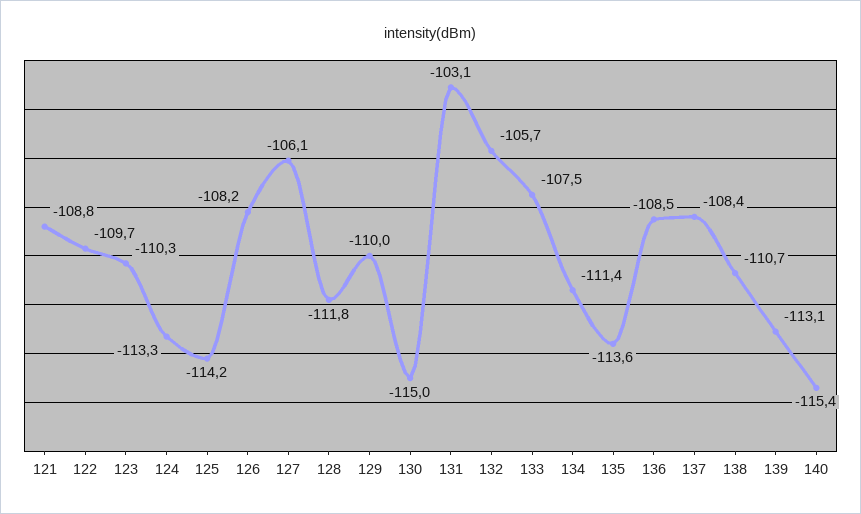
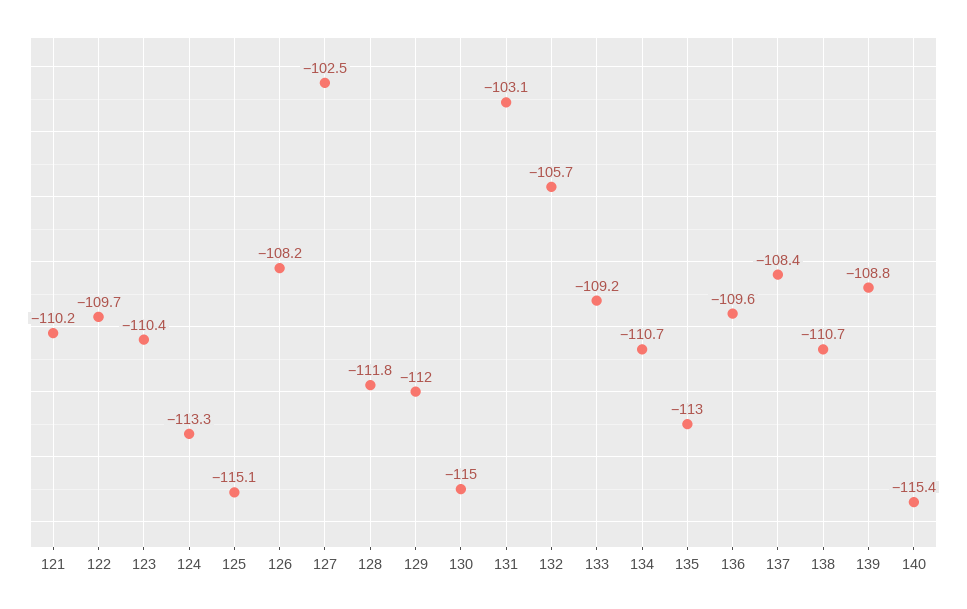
121: -108.8 -> -110.2
123: -110.3 -> -110.4
125: -114.2 -> -115.1
127: -106.1 -> -102.5
129: -110 -> -112
133: -107.5 -> -109.2
134: -111.4 -> -110.7
135: -113.6 -> -113
136: -108.5 -> -109.6
139: -113.1 -> -108.8

